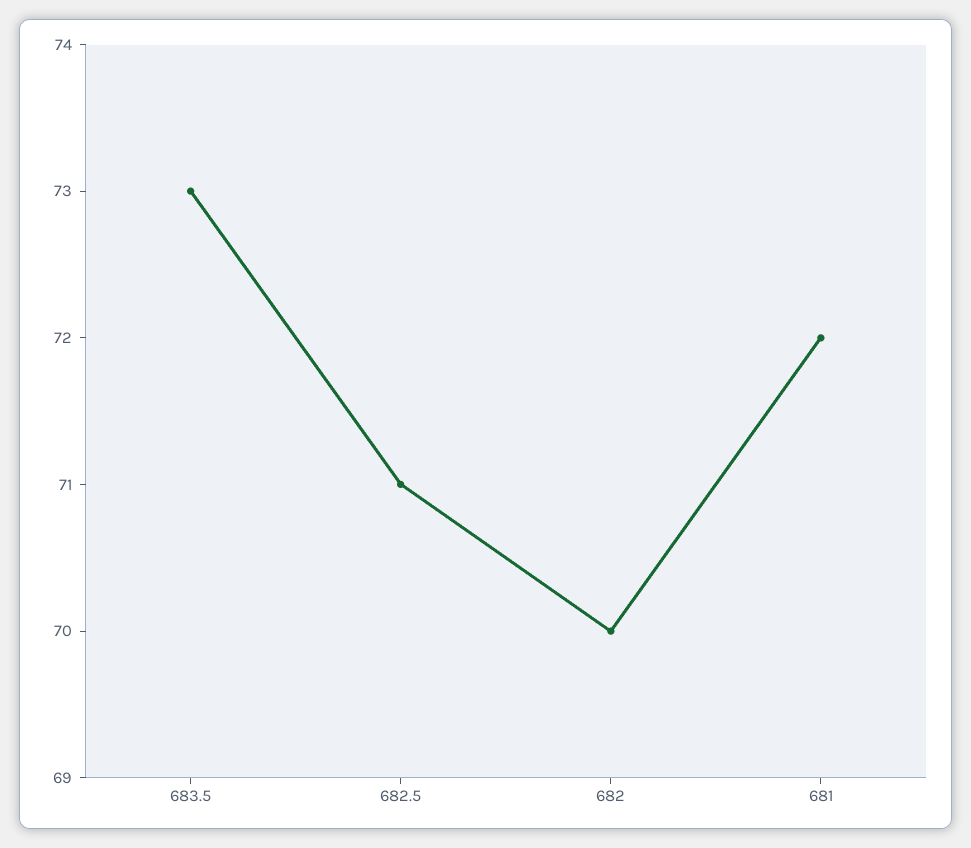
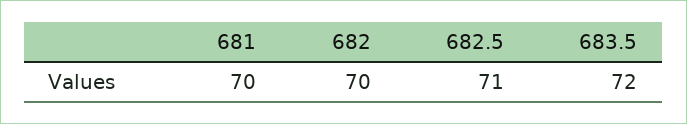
683.5: 73 -> 72
681: 72 -> 70

